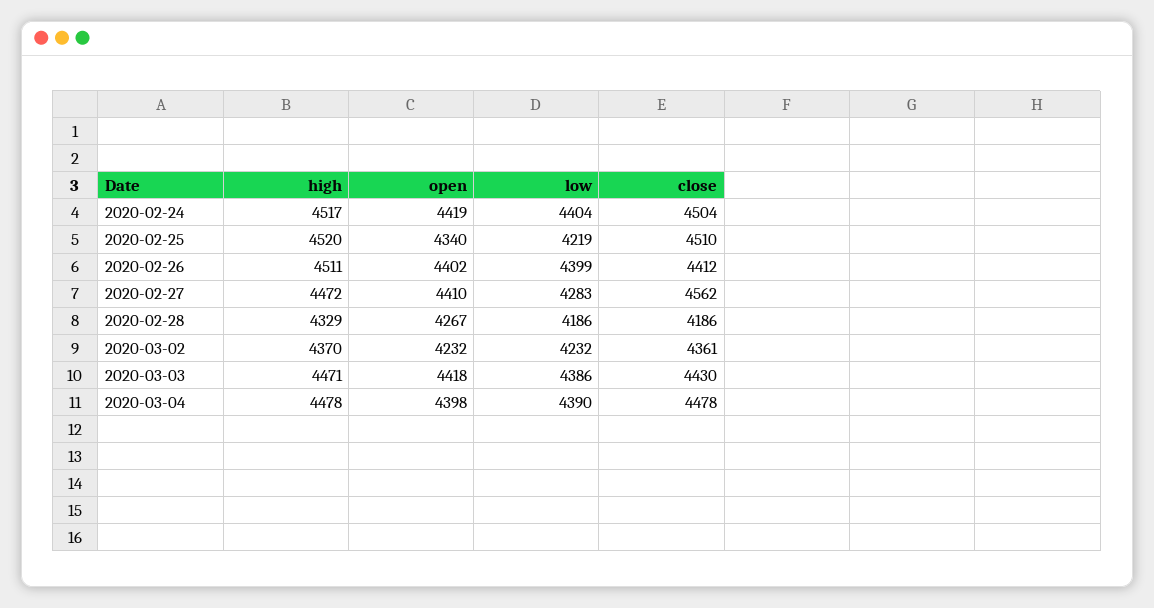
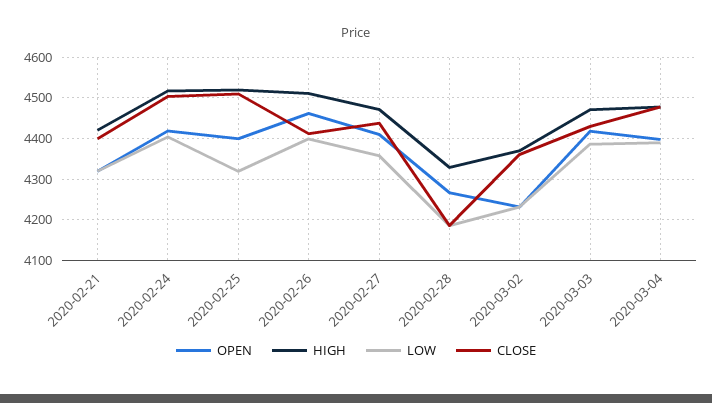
open, 2020-02-25: 4340 -> 4400
low, 2020-02-25: 4219 -> 4320
open, 2020-02-26: 4402 -> 4460
low, 2020-02-27: 4283 -> 4360
close, 2020-02-27: 4562 -> 4440
open, 2020-02-21: none -> 4320
high, 2020-02-21: none -> 4420
low, 2020-02-21: none -> 4320
close, 2020-02-21: none -> 4400

